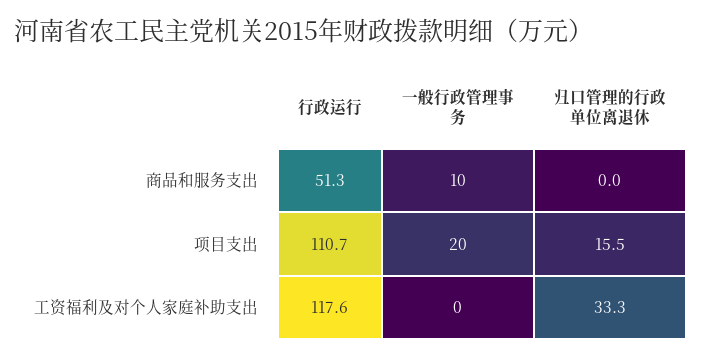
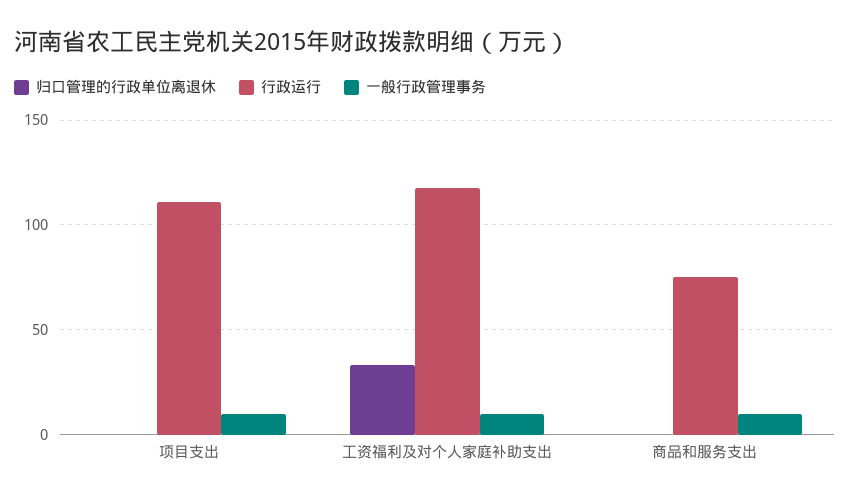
行政运行, 商品和服务支出: 51.3 -> 75
一般行政管理事务, 项目支出: 20 -> 10
归口管理的行政单位离退休, 项目支出: 15.5 -> 0
一般行政管理事务, 工资福利及对个人家庭补助支出: 0 -> 10

